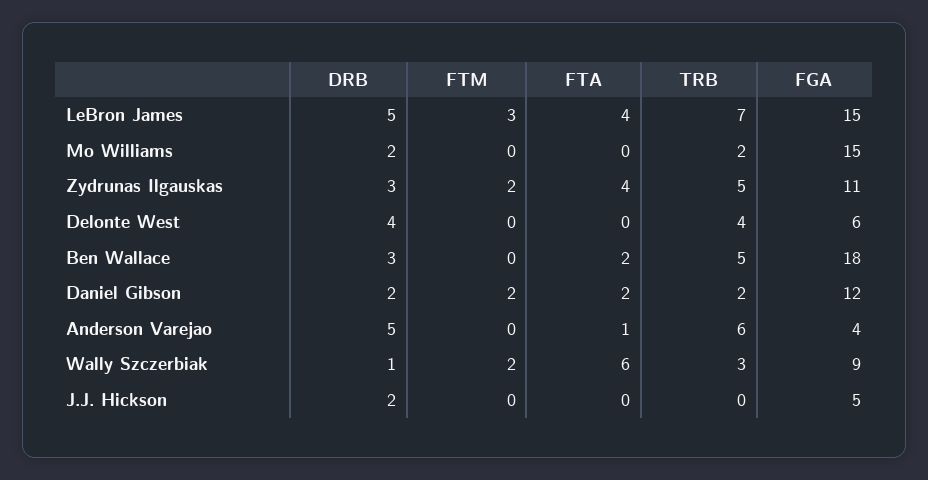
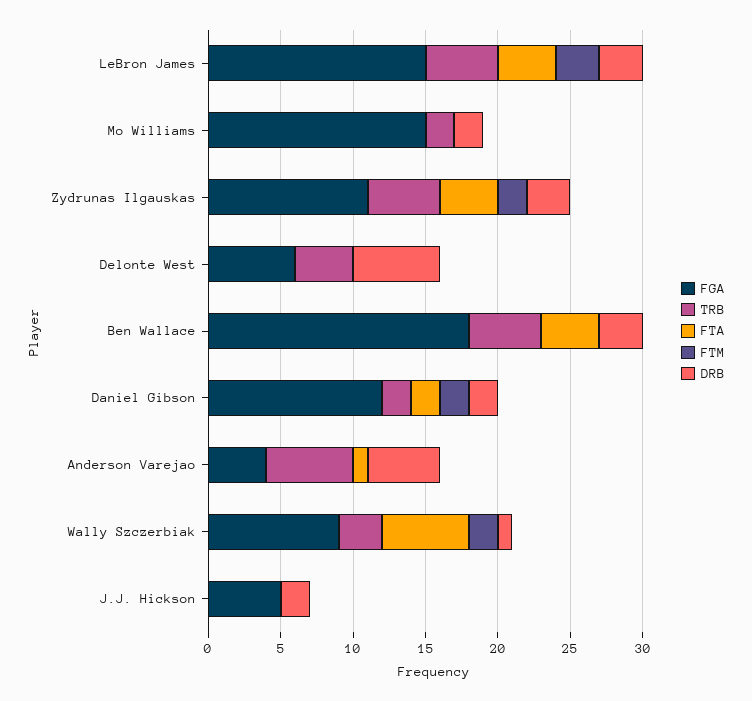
DRB, LeBron James: 5 -> 3
TRB, LeBron James: 7 -> 5
DRB, Delonte West: 4 -> 6
FTA, Ben Wallace: 2 -> 4

